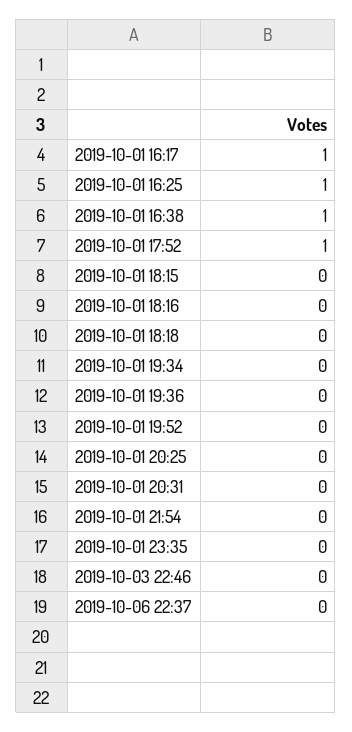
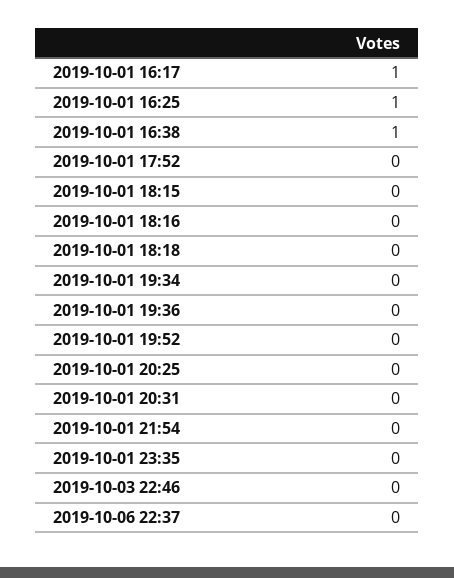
2019-10-01 17:52: 1 -> 0

